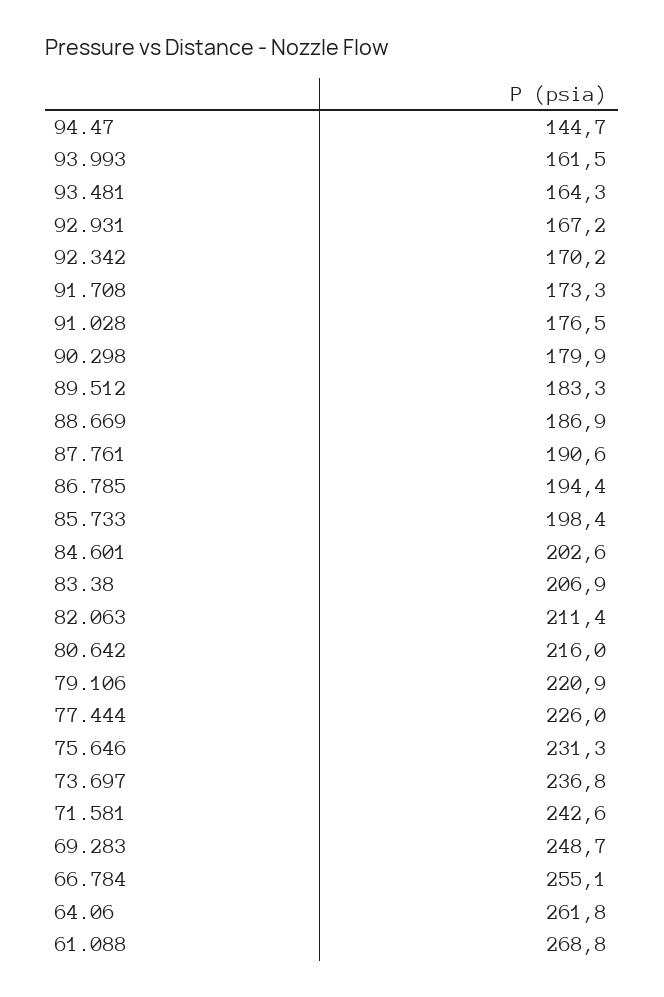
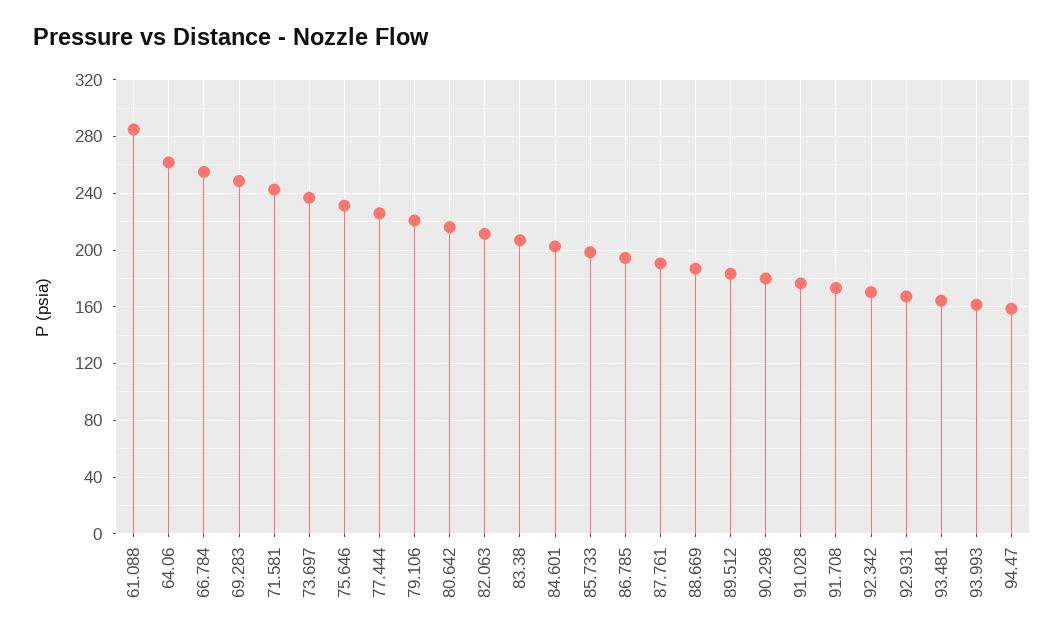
94.47: 144.7 -> 160
61.088: 268.8 -> 285

